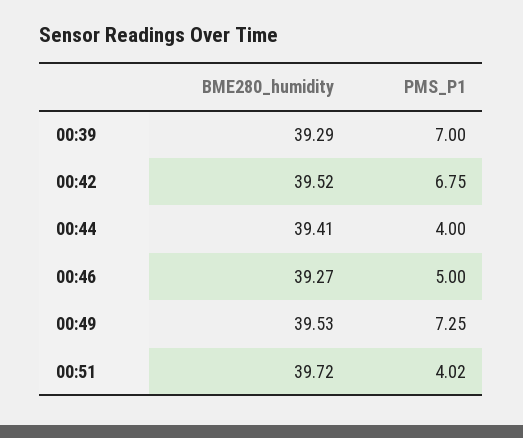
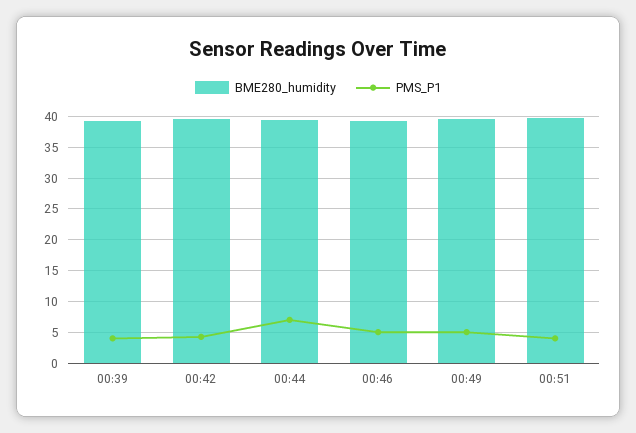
PMS_P1, 00:39: 7 -> 4
PMS_P1, 00:42: 6.75 -> 4
PMS_P1, 00:44: 4 -> 7
PMS_P1, 00:49: 7.25 -> 5

